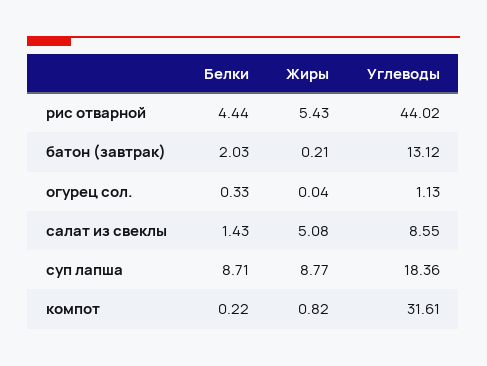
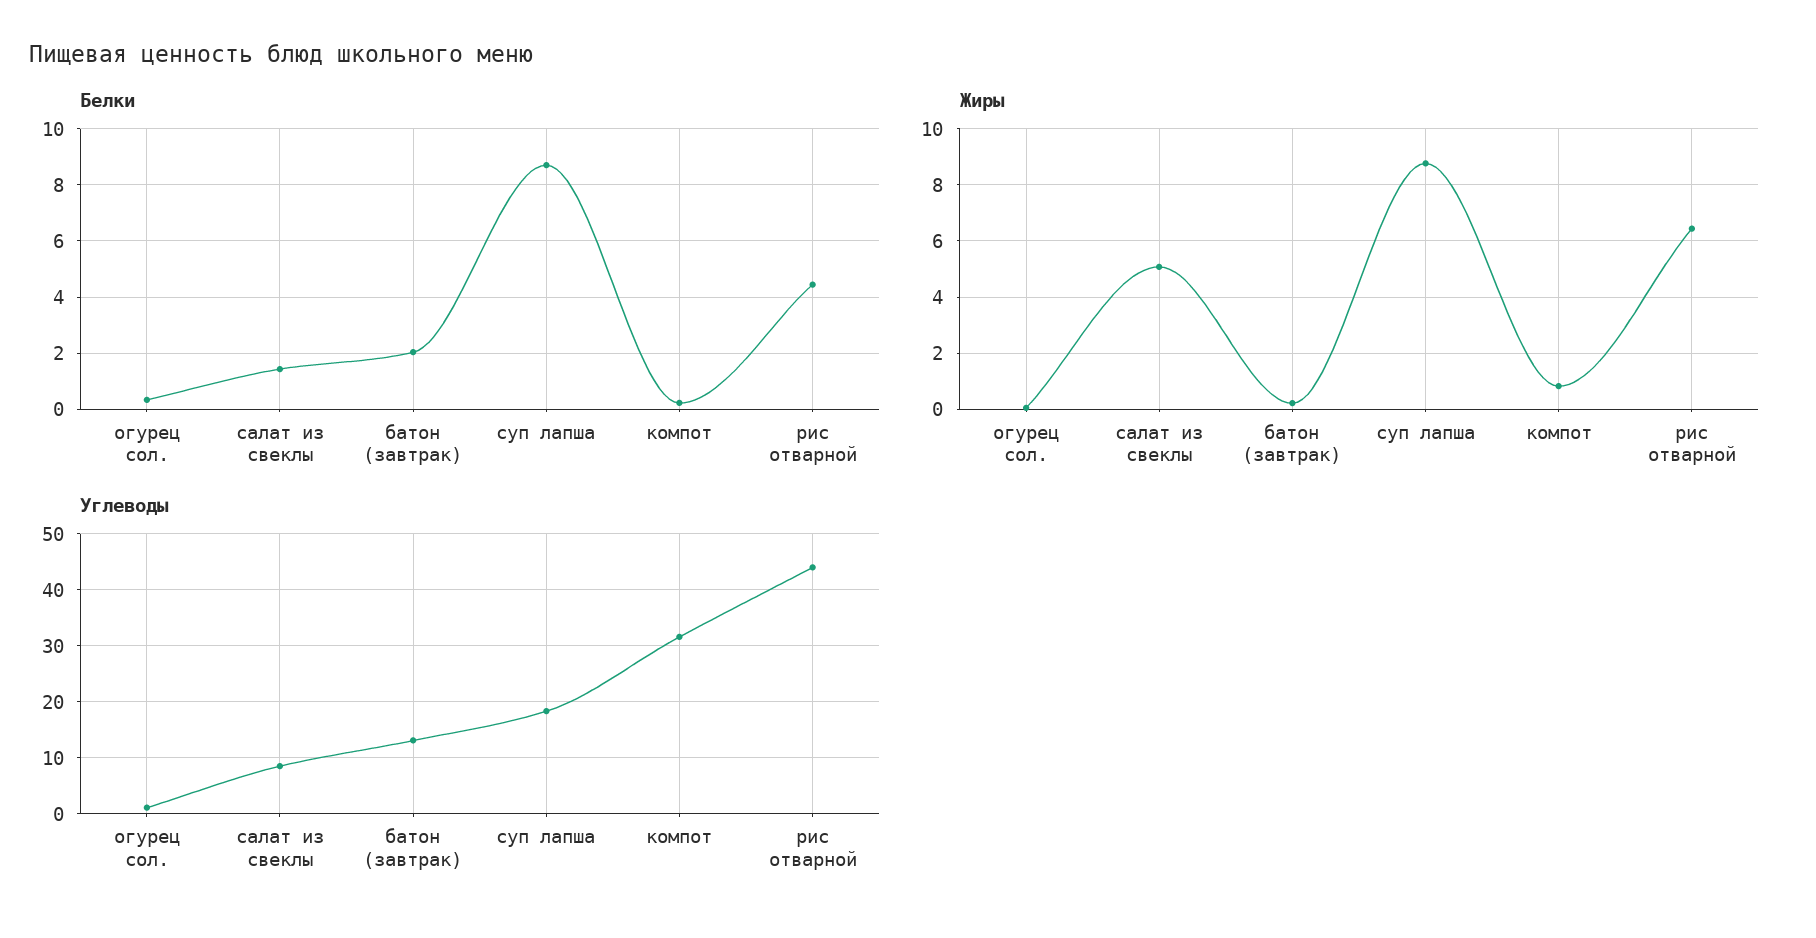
Жиры, рис отварной: 5.43 -> 6.5

